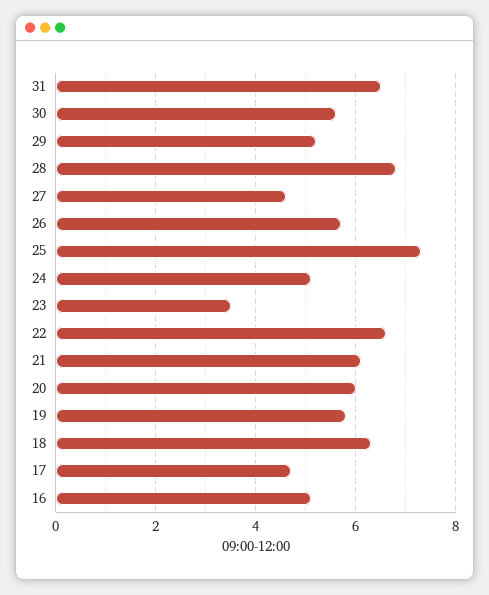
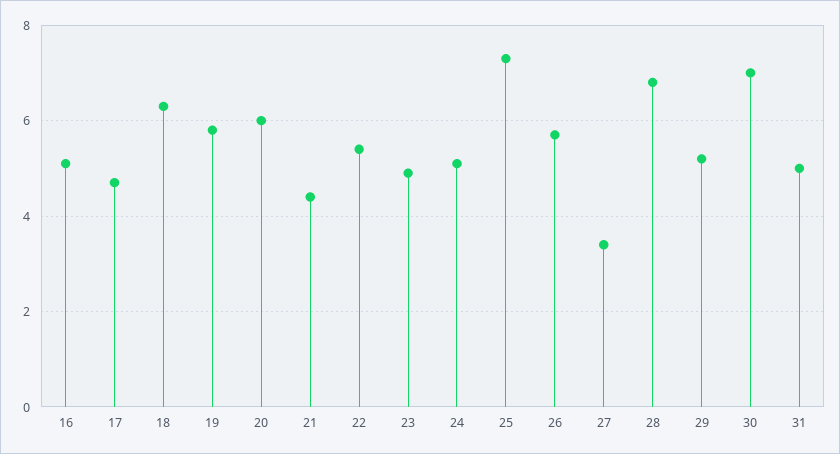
31: 6.5 -> 5
30: 5.5 -> 7
27: 4.5 -> 3.5
23: 3.5 -> 5
22: 6.5 -> 5.5
21: 6 -> 4.5

